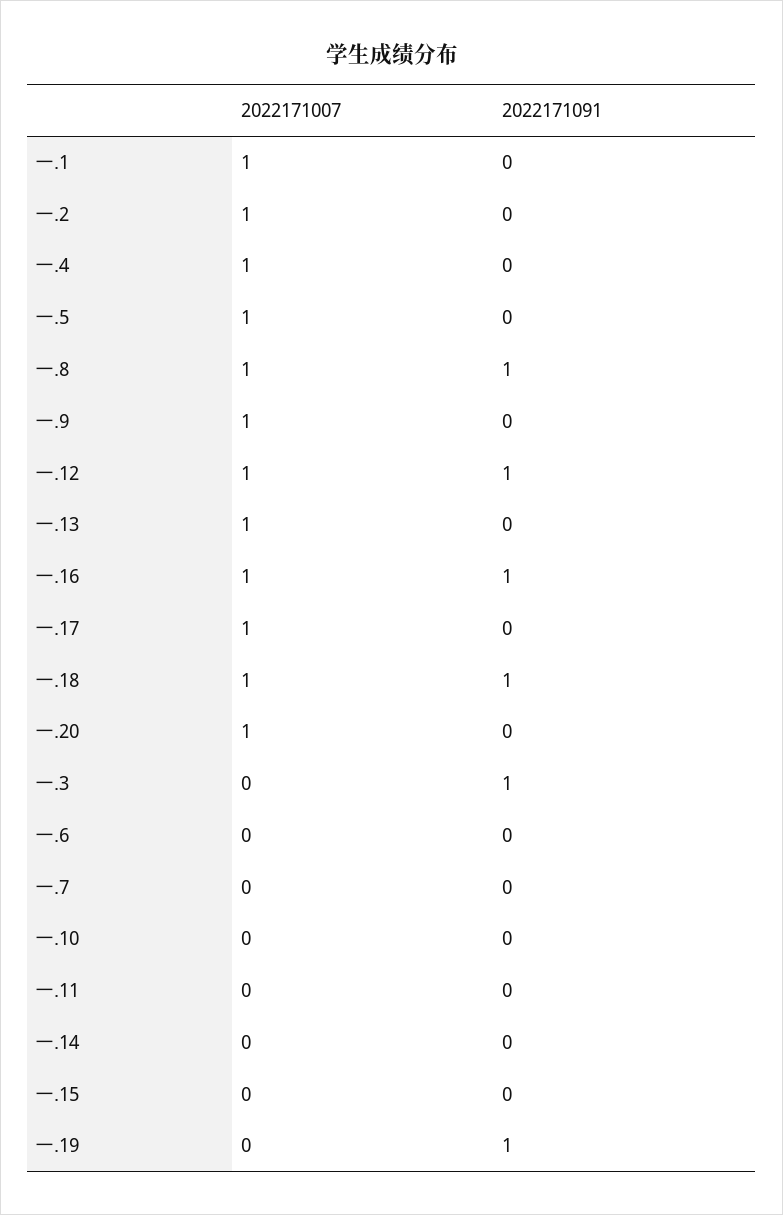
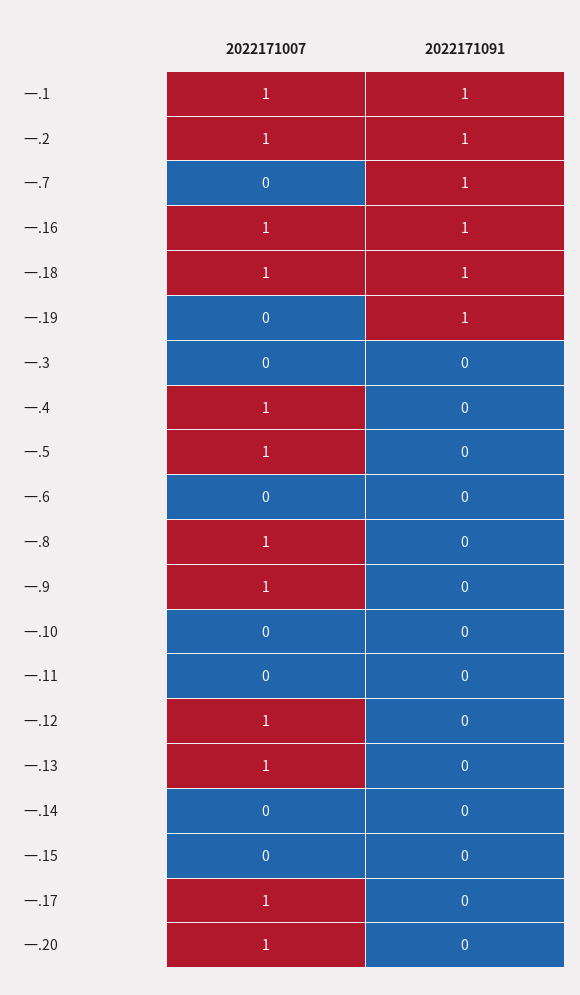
2022171091, 一.1: 0 -> 1
2022171091, 一.2: 0 -> 1
2022171091, 一.8: 1 -> 0
2022171091, 一.12: 1 -> 0
2022171091, 一.3: 1 -> 0
2022171091, 一.7: 0 -> 1

